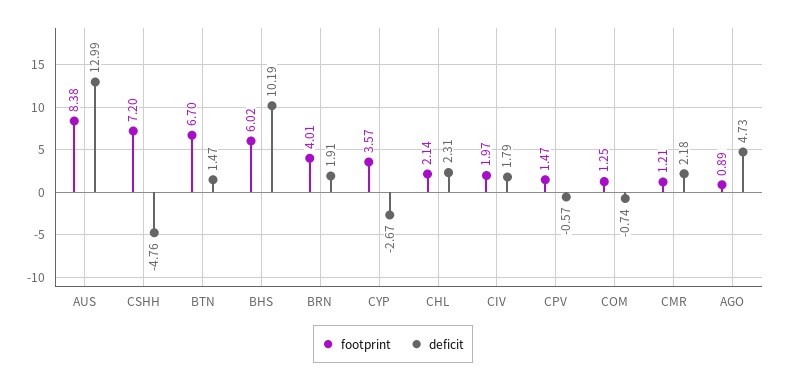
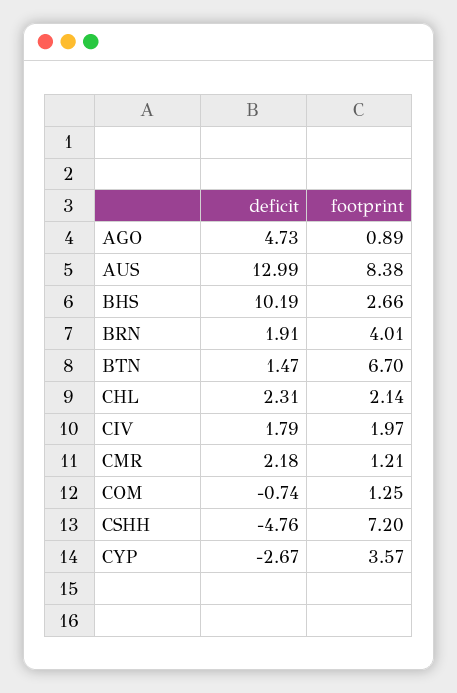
footprint, BHS: 6.02 -> 2.66
footprint, CPV: 1.47 -> none
deficit, CPV: -0.57 -> none

